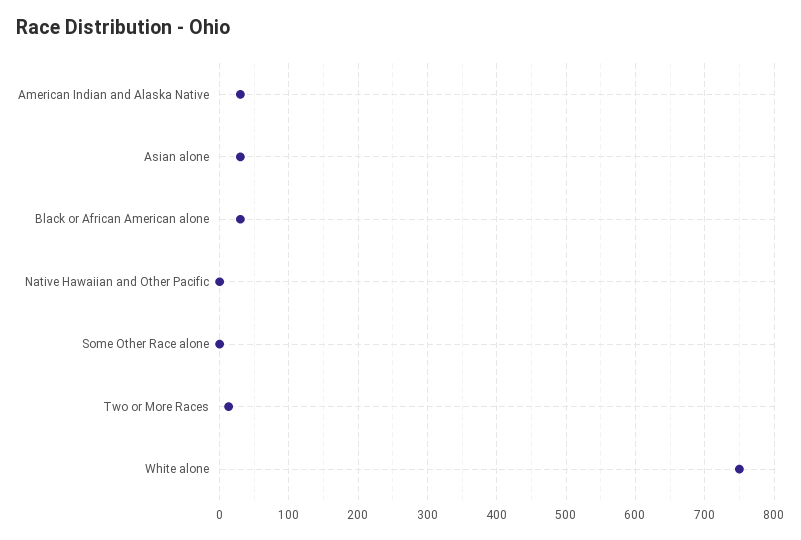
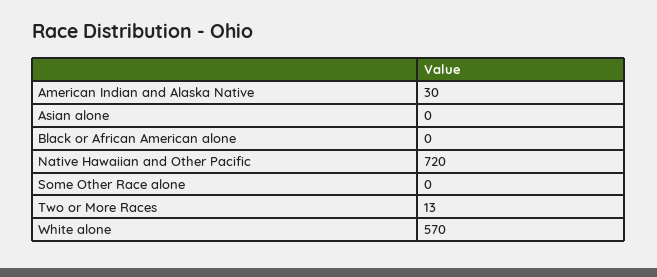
Asian alone: 30 -> 0
Black or African American alone: 30 -> 0
Native Hawaiian and Other Pacific: 0 -> 720
White alone: 750 -> 570

